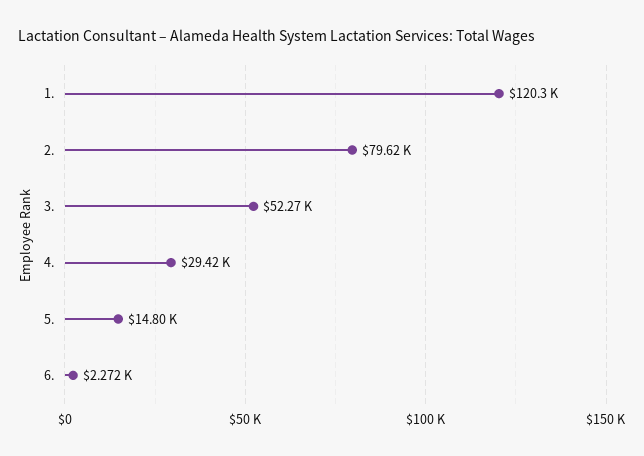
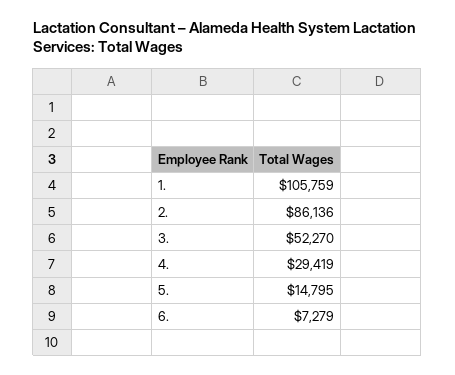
1.: 120300 -> 105759
2.: 79620 -> 86136
6.: 2272 -> 7279

